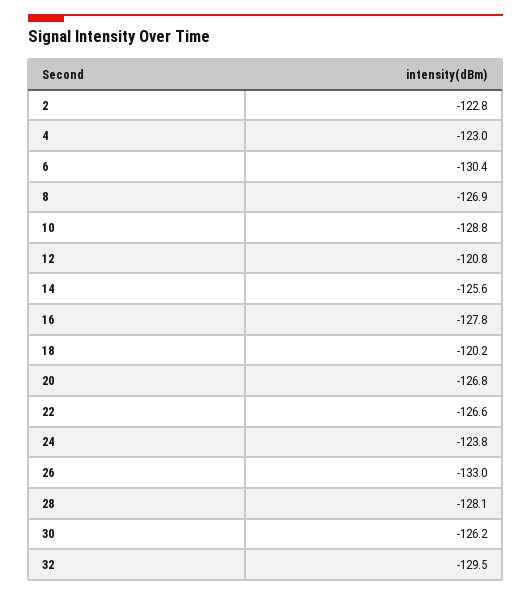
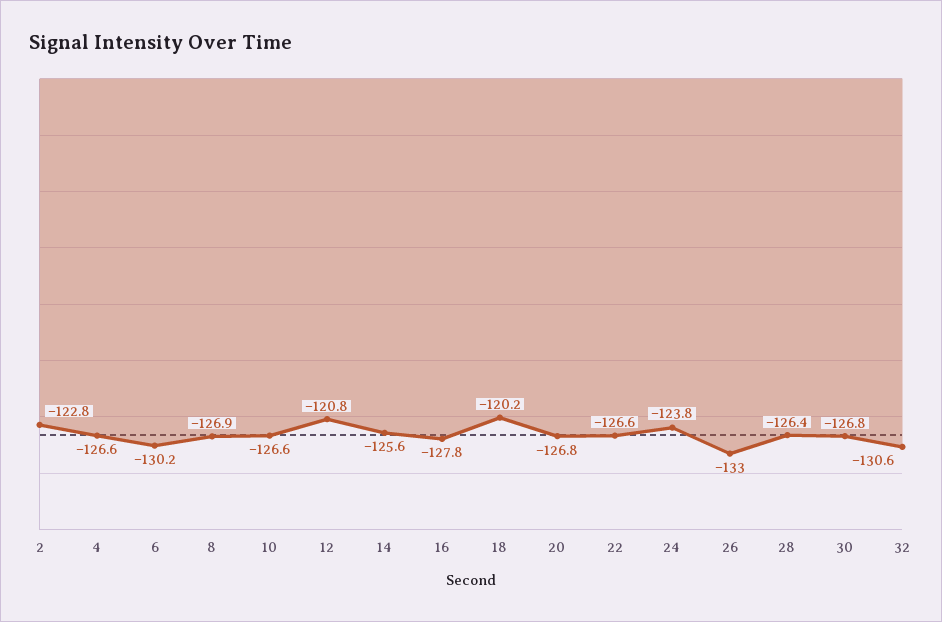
4: -123 -> -126.6
6: -130.4 -> -130.2
10: -128.8 -> -126.6
28: -128.1 -> -126.4
30: -126.2 -> -126.8
32: -129.5 -> -130.6

